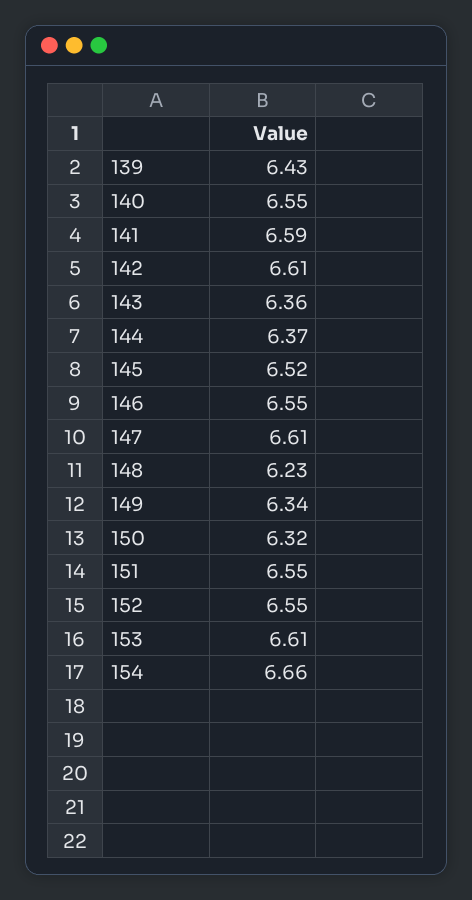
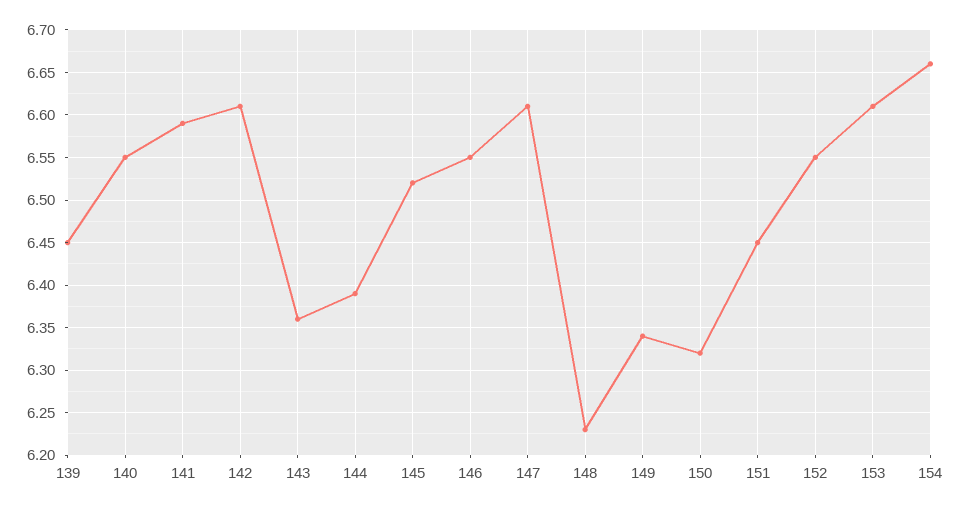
139: 6.43 -> 6.45
144: 6.37 -> 6.39
151: 6.55 -> 6.45

